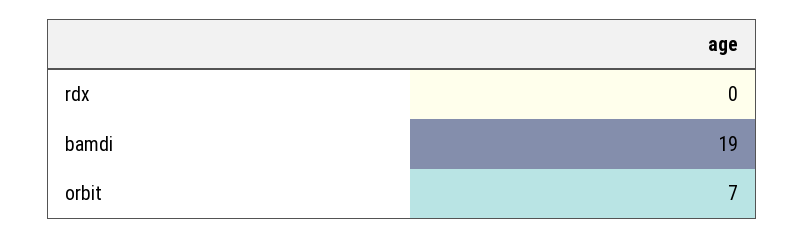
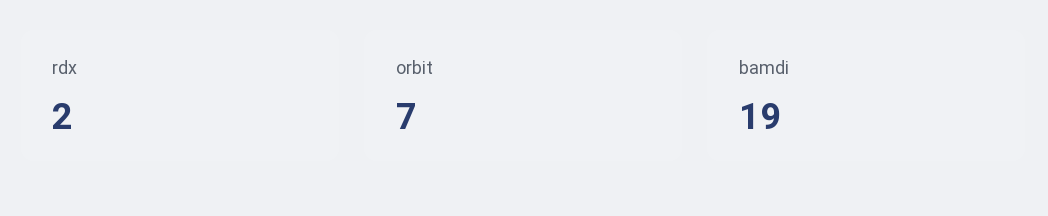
rdx: 0 -> 2

